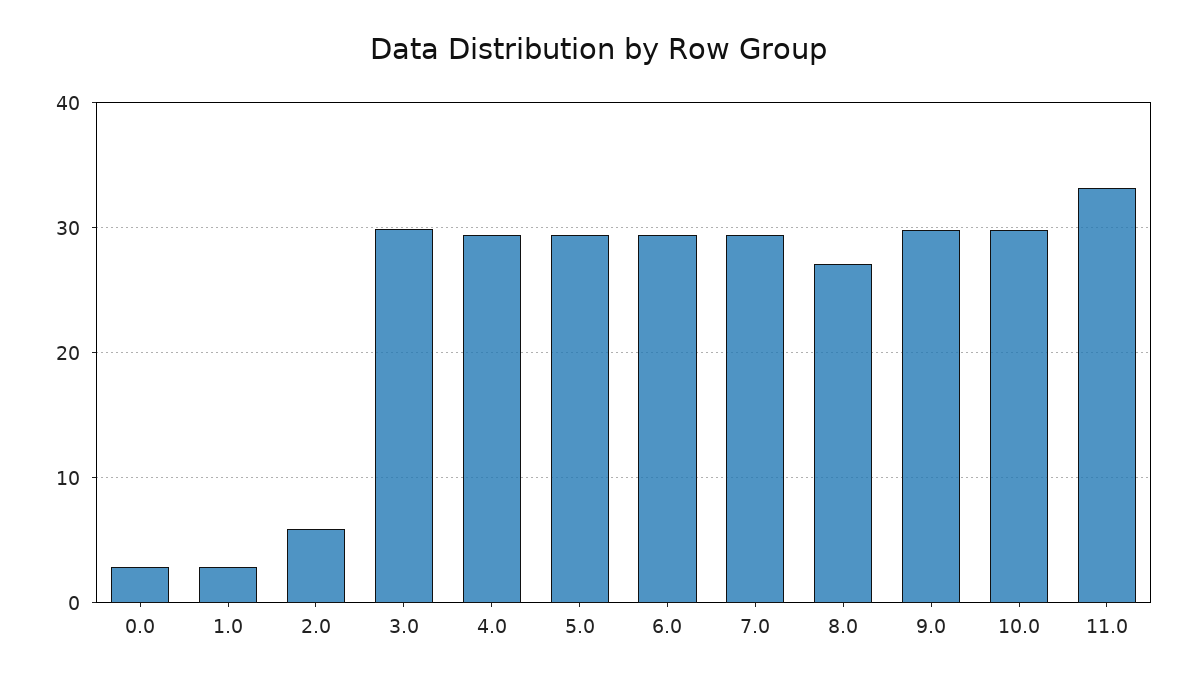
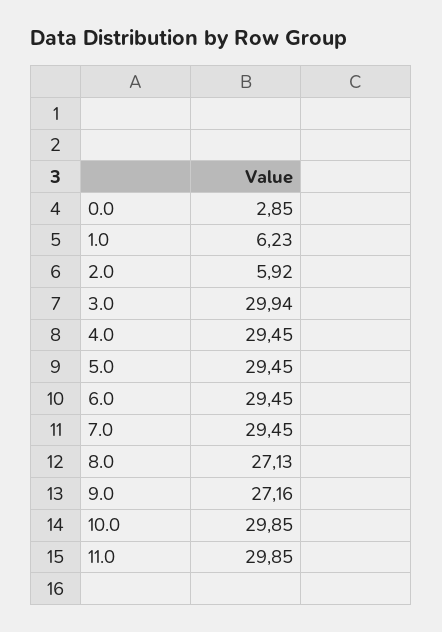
1.0: 3 -> 6.23
9.0: 30 -> 27.16
11.0: 33 -> 29.85

